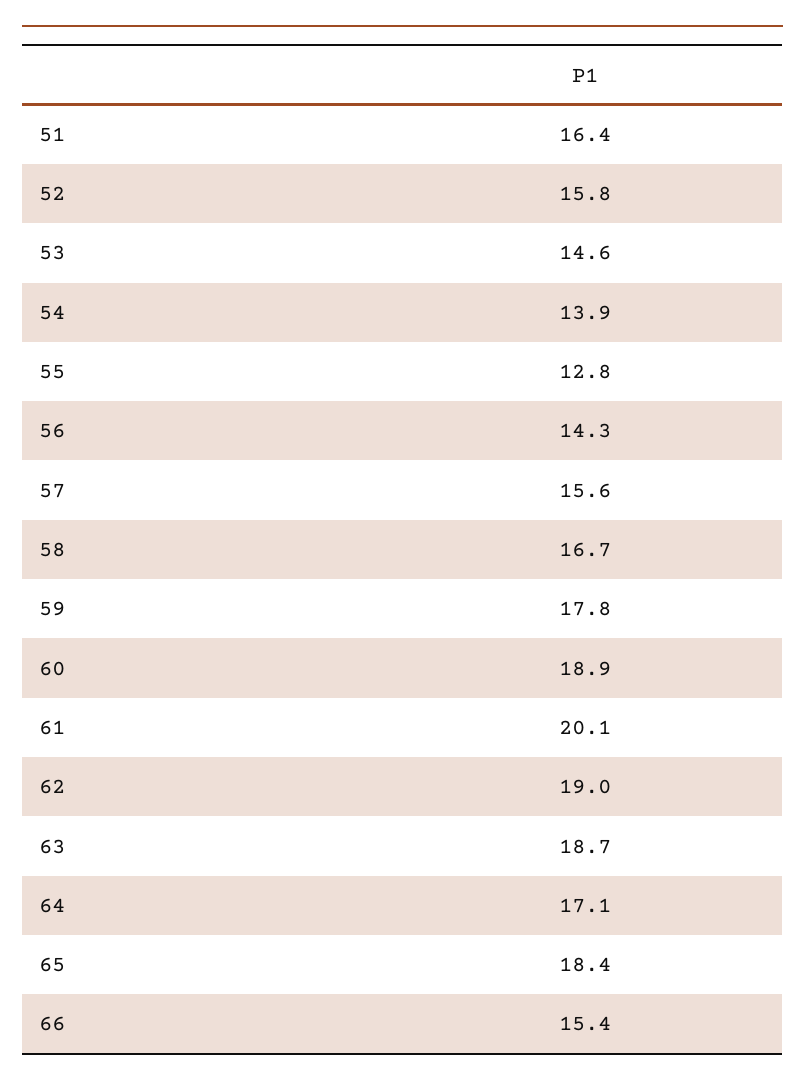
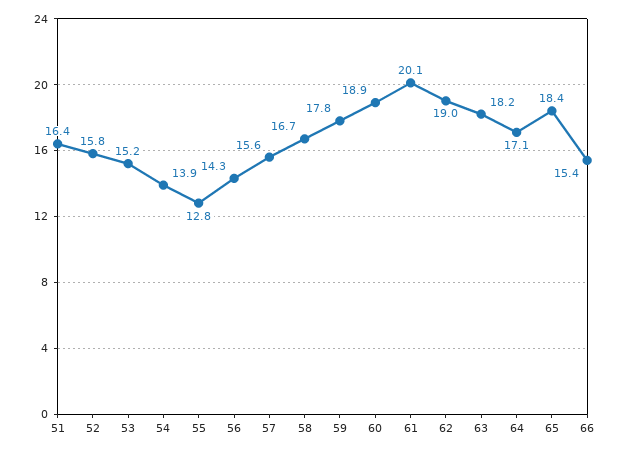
53: 14.6 -> 15.2
63: 18.7 -> 18.2

